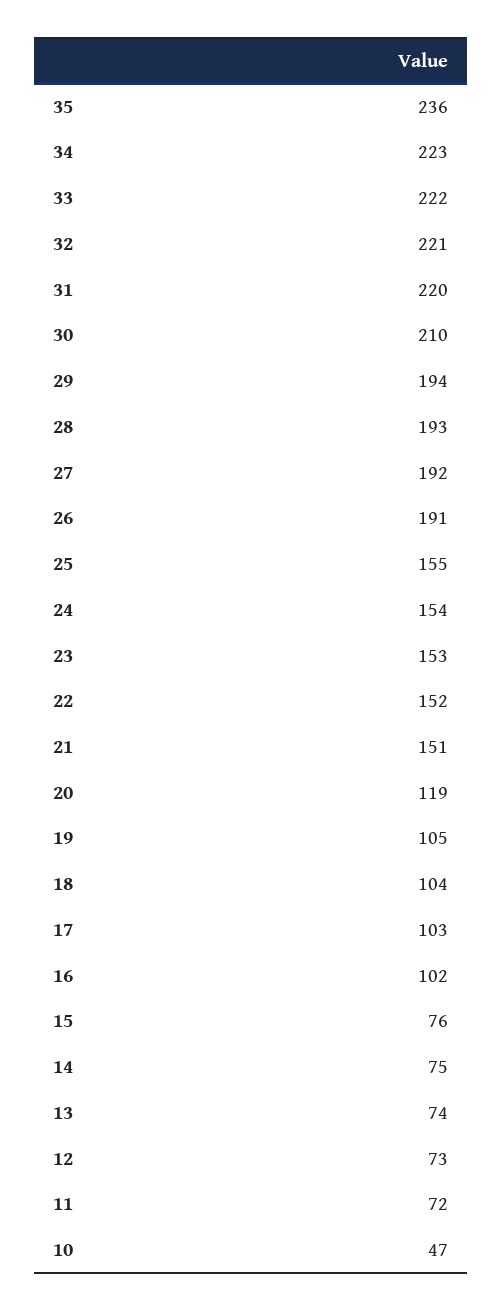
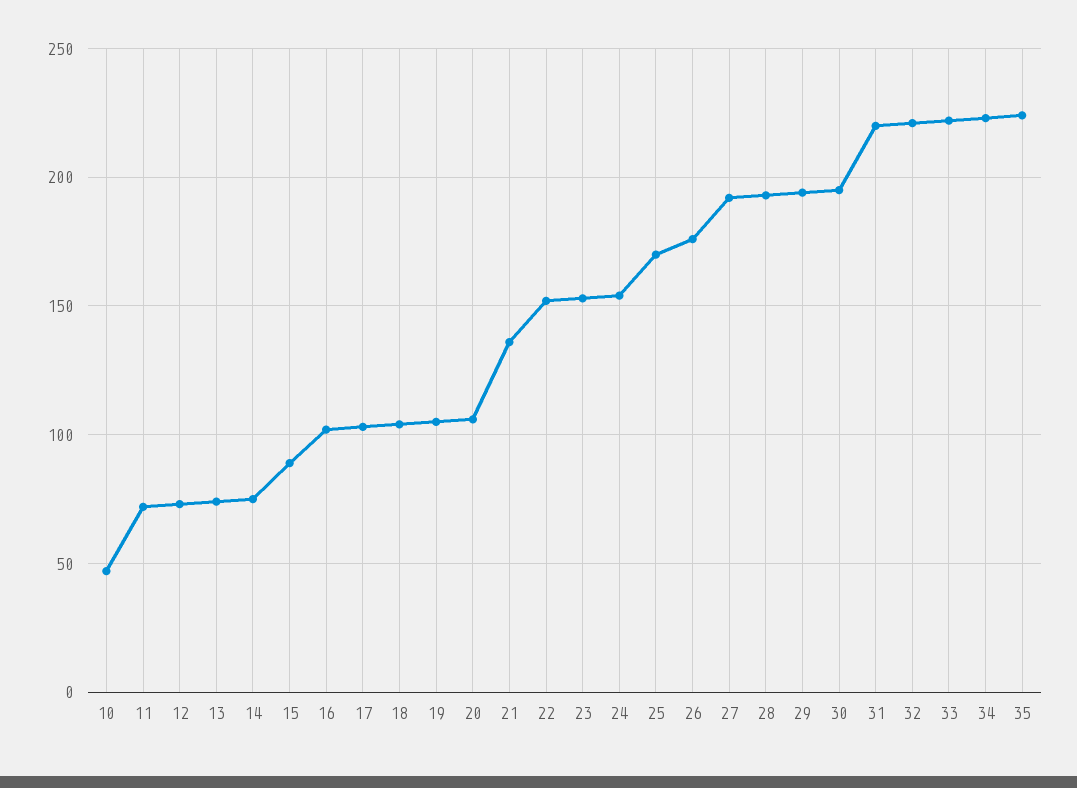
35: 236 -> 225
30: 210 -> 195
26: 191 -> 175
25: 155 -> 170
21: 151 -> 135
20: 119 -> 105
15: 76 -> 90

